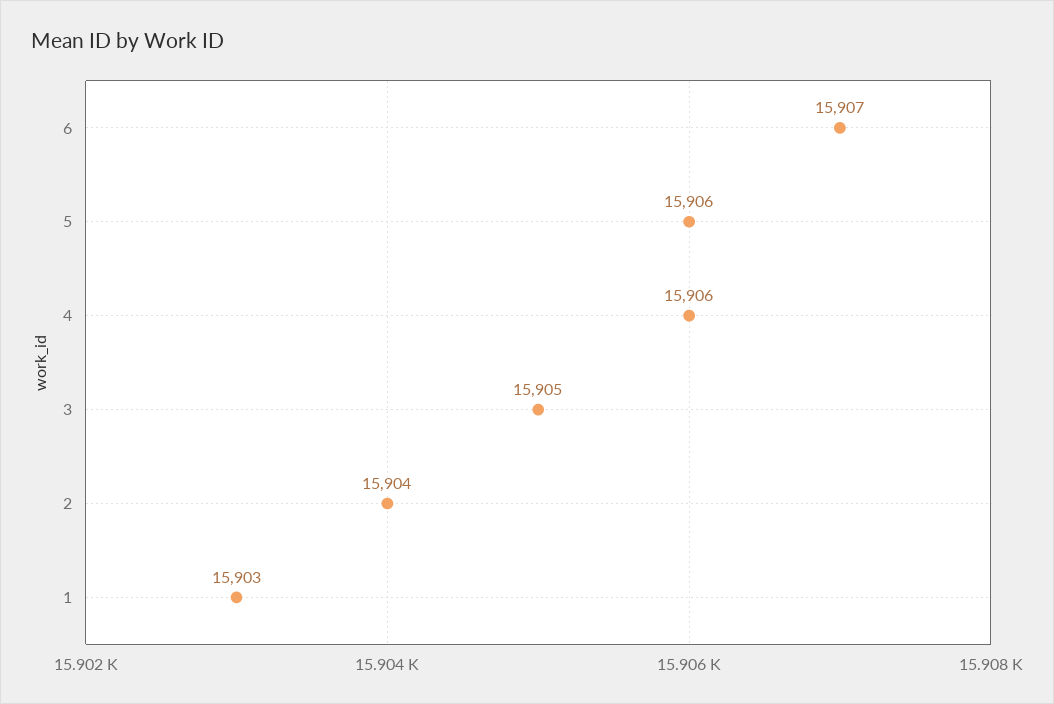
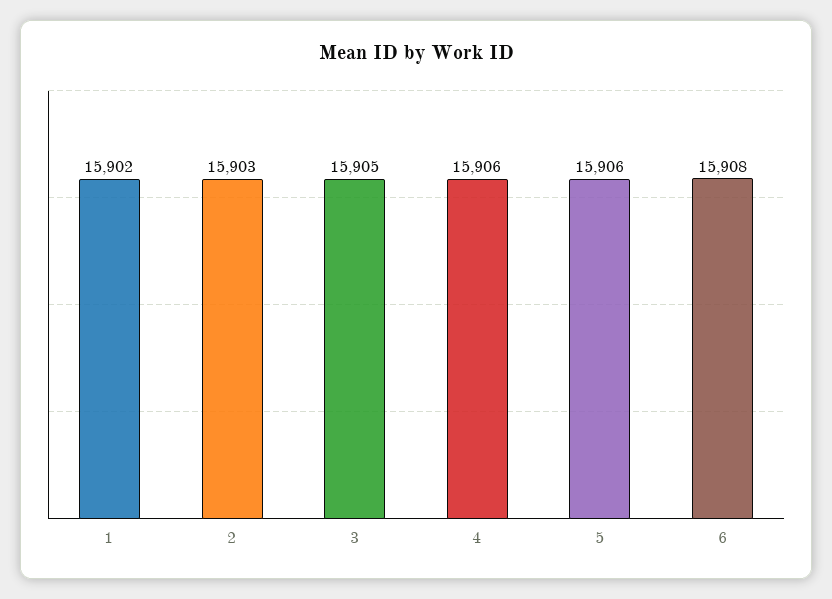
6: 15907 -> 15908
2: 15904 -> 15903
1: 15903 -> 15902

